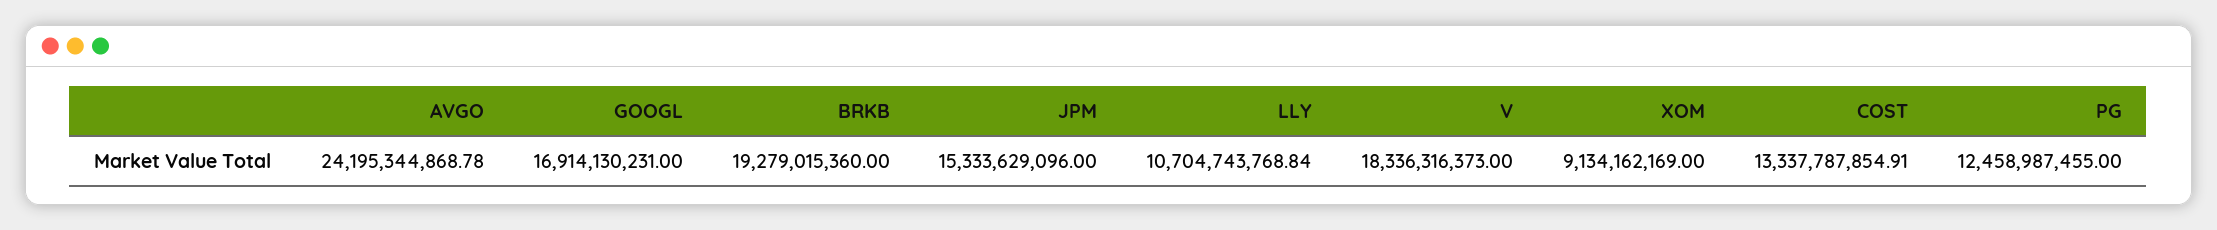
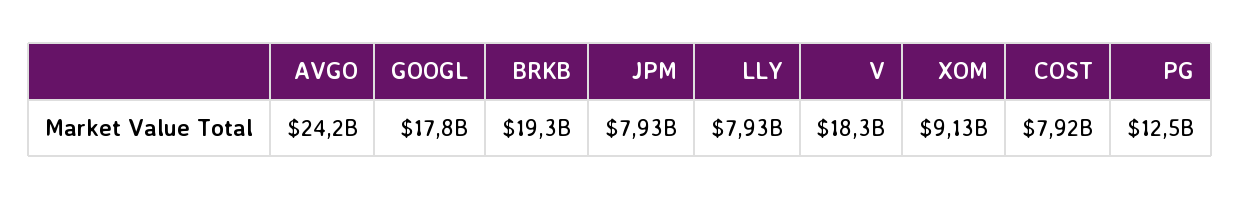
GOOGL: 16914130231 -> 17800000000
JPM: 15333629096 -> 7930000000
LLY: 10704743768.84 -> 7930000000
COST: 13337787854.91 -> 7920000000

